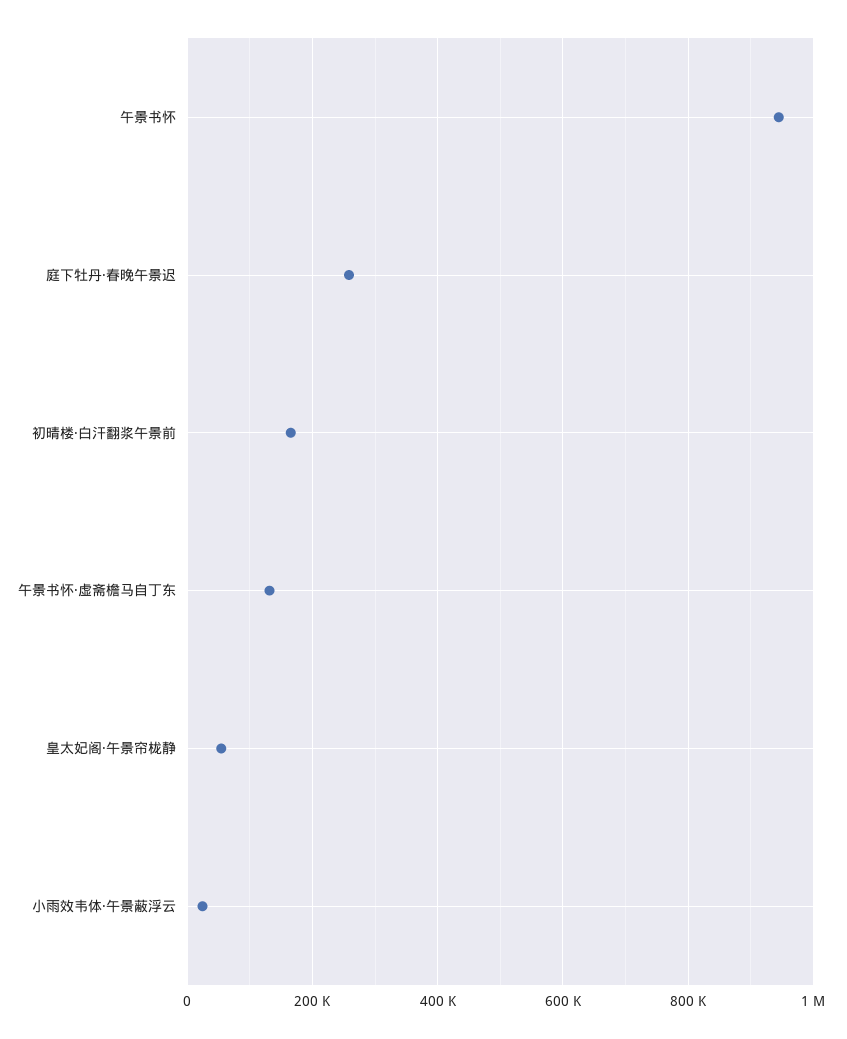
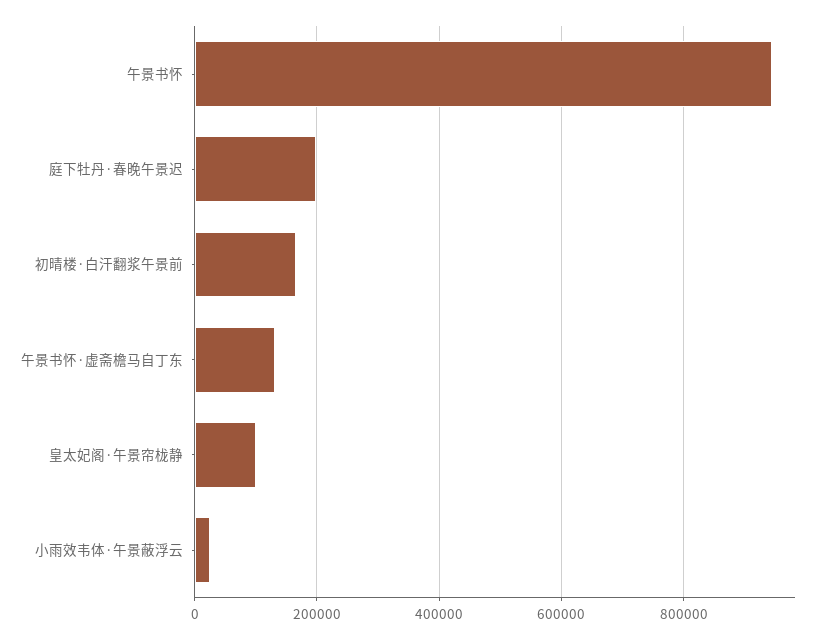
庭下牡丹·春晚午景迟: 260000 -> 200000
皇太妃阁·午景帘栊静: 60000 -> 100000

